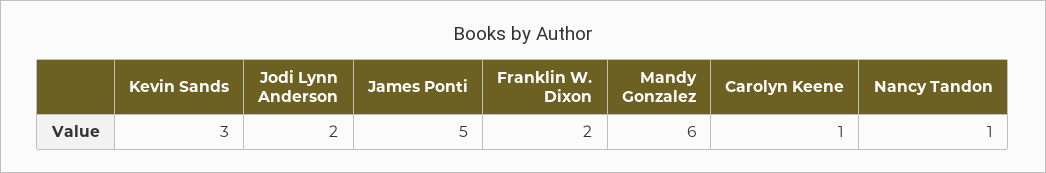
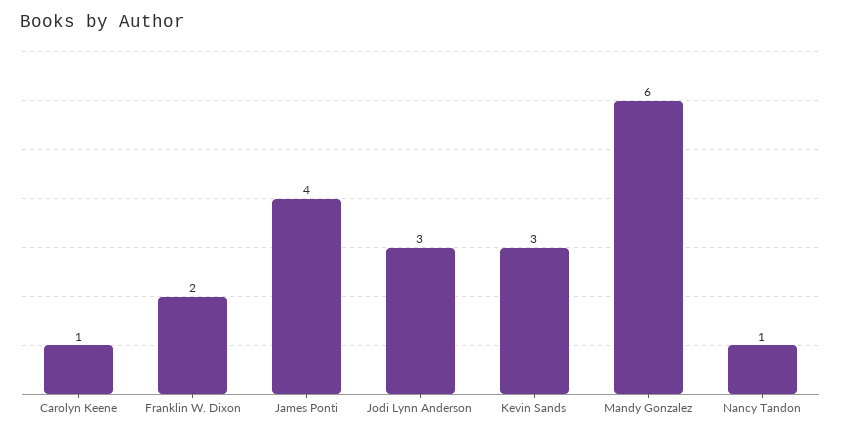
Jodi Lynn Anderson: 2 -> 3
James Ponti: 5 -> 4

